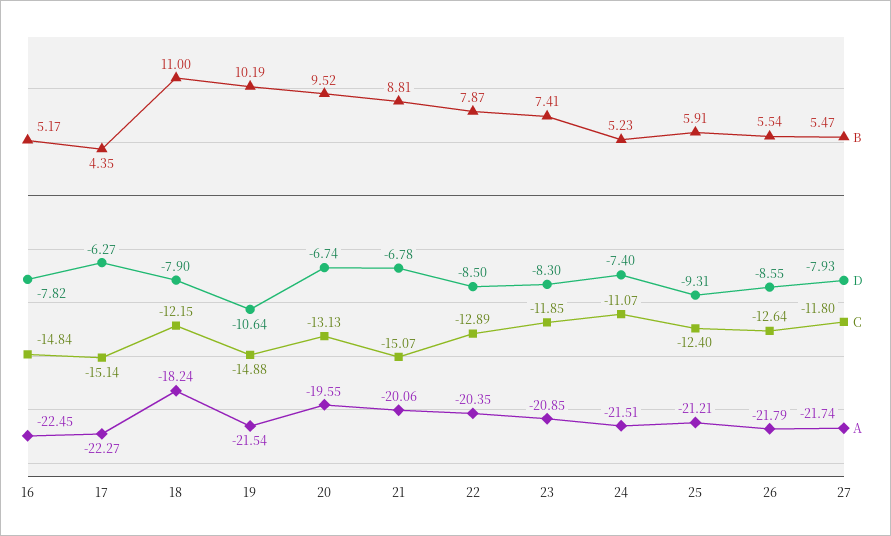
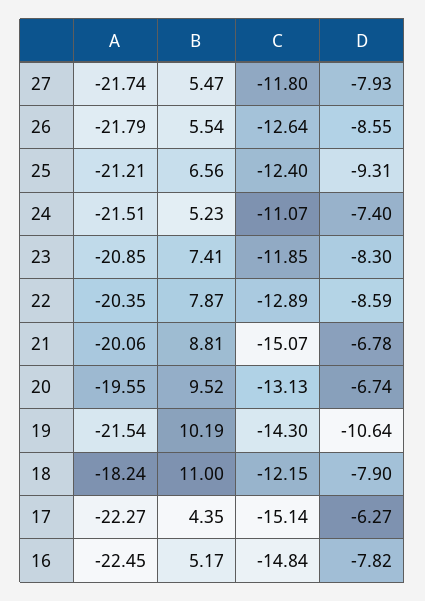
C, 19: -14.88 -> -14.3
D, 22: -8.5 -> -8.59
B, 25: 5.91 -> 6.56

